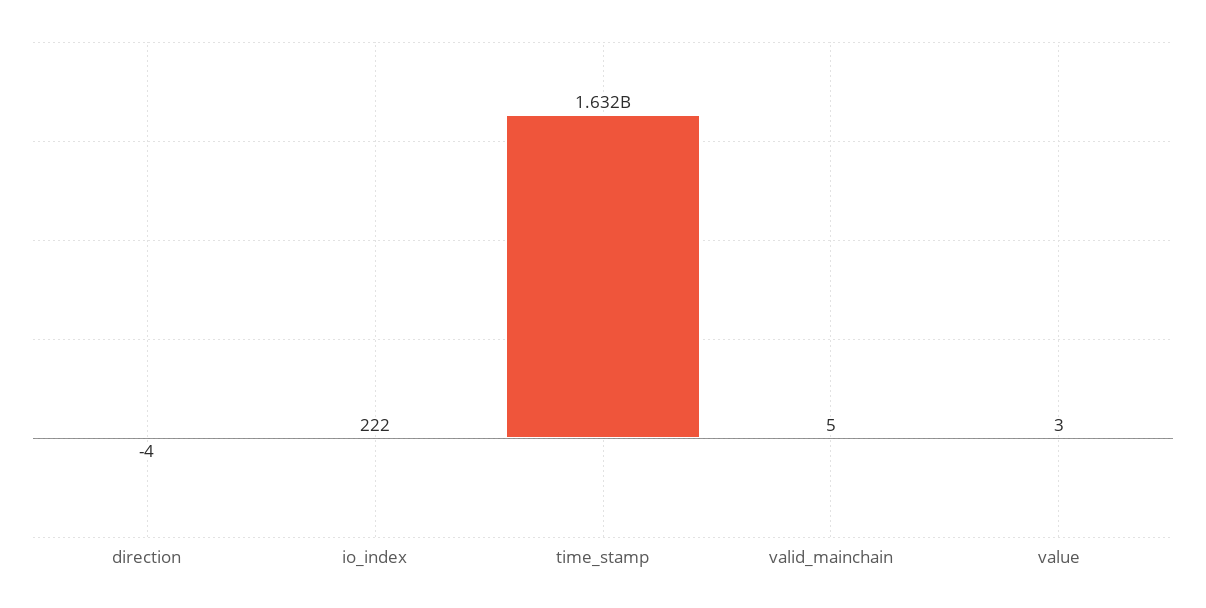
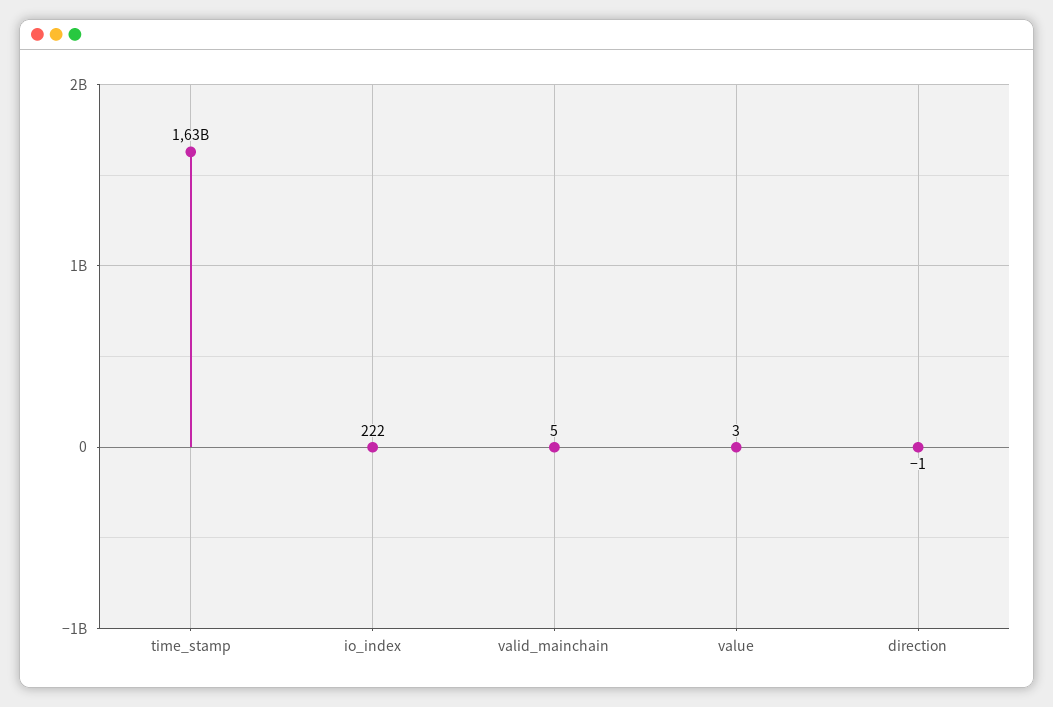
direction: -4 -> -1

